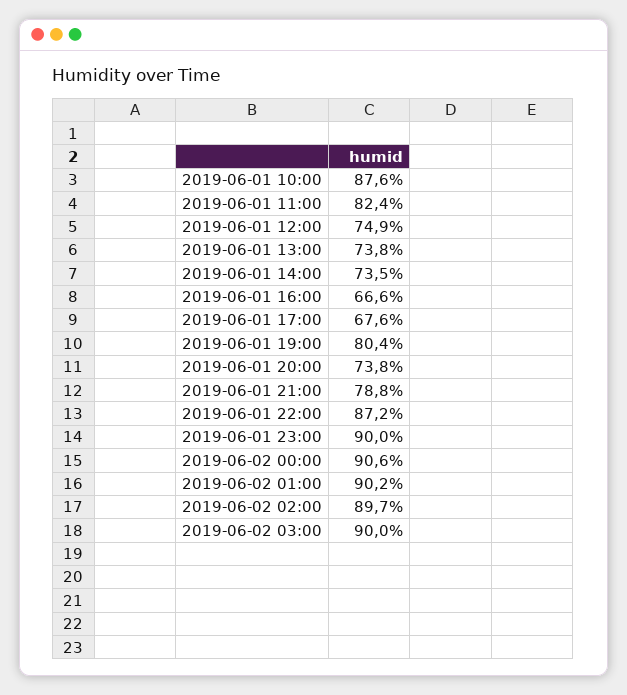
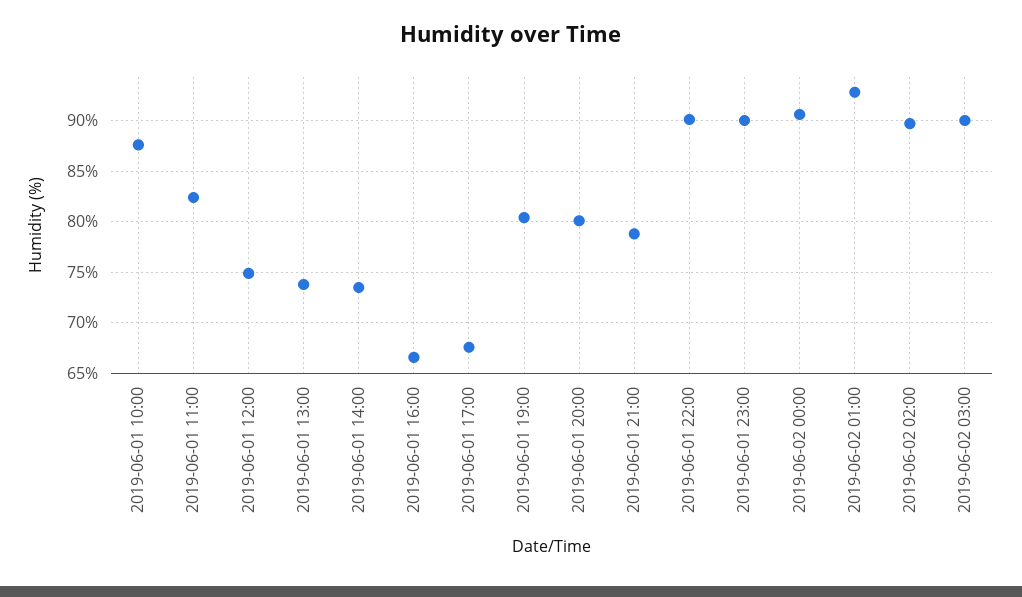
2019-06-01 20:00: 73.8 -> 80
2019-06-01 22:00: 87.2 -> 90
2019-06-02 01:00: 90.2 -> 93

